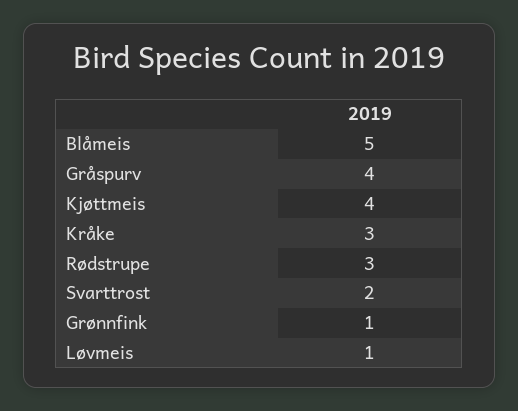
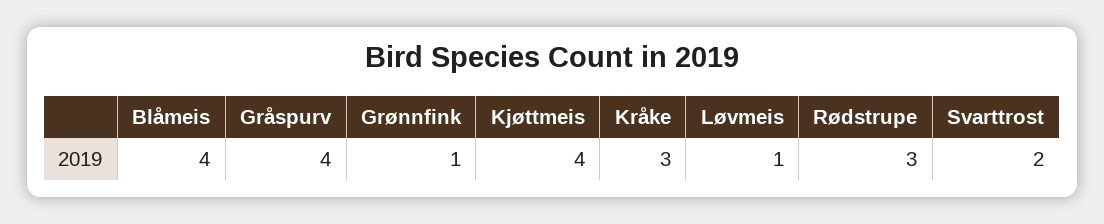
Blåmeis: 5 -> 4

